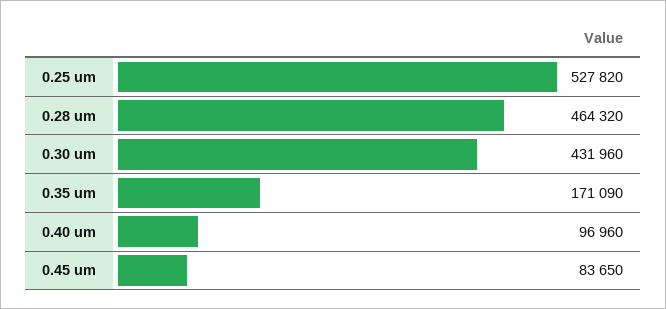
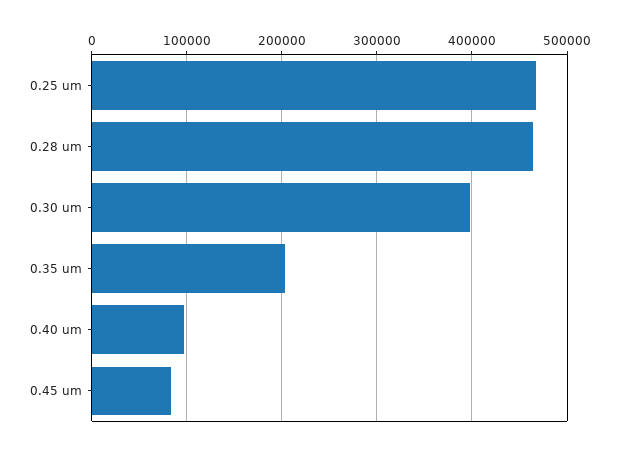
0.25 um: 527820 -> 470000
0.30 um: 431960 -> 400000
0.35 um: 171090 -> 200000

